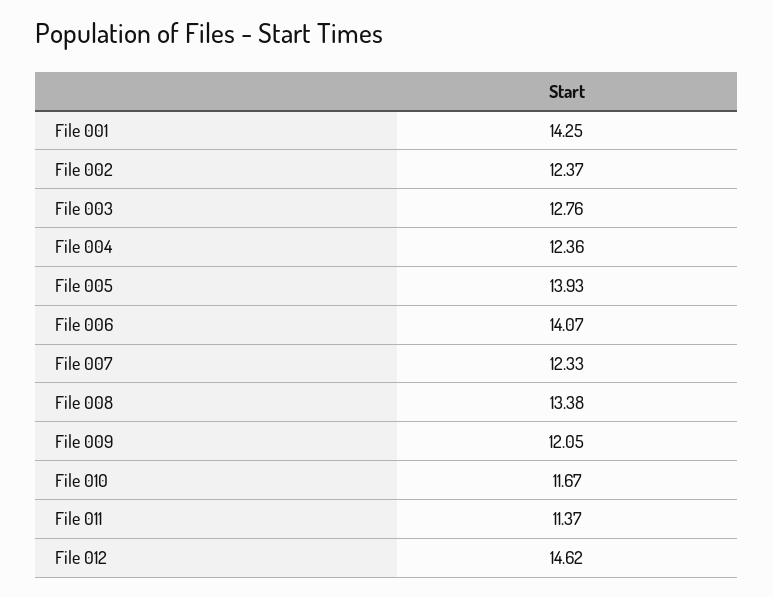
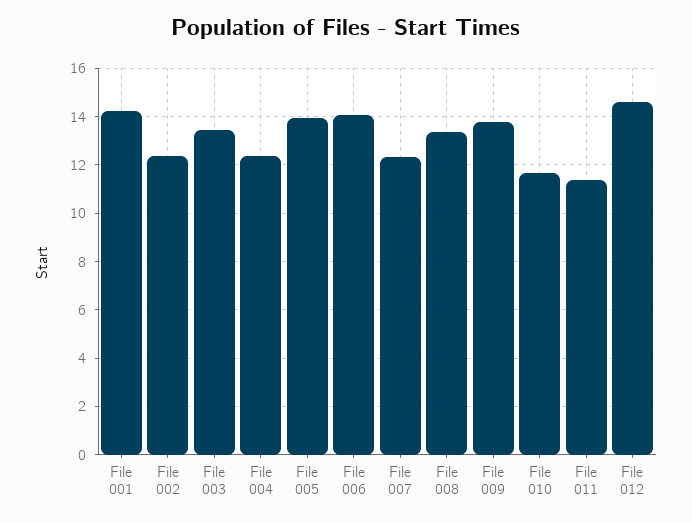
File 003: 12.76 -> 13.5
File 009: 12.05 -> 13.75

